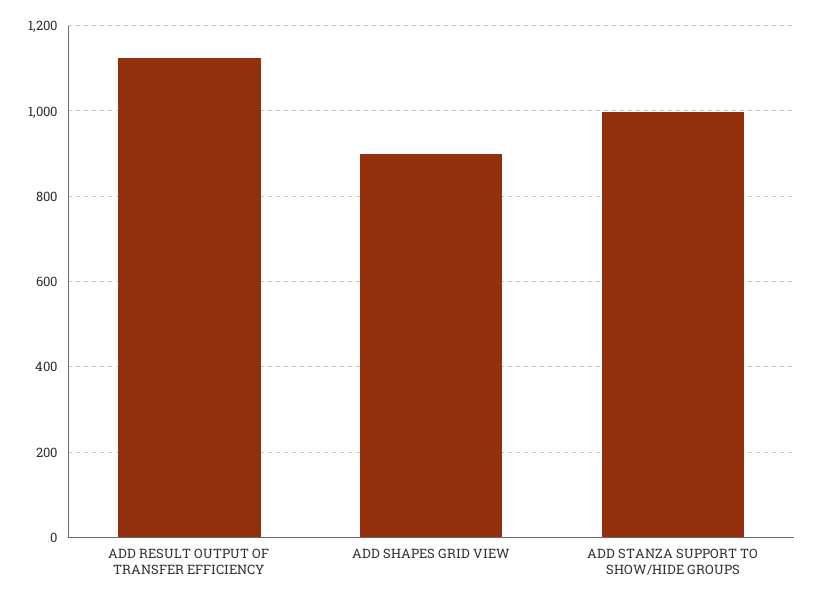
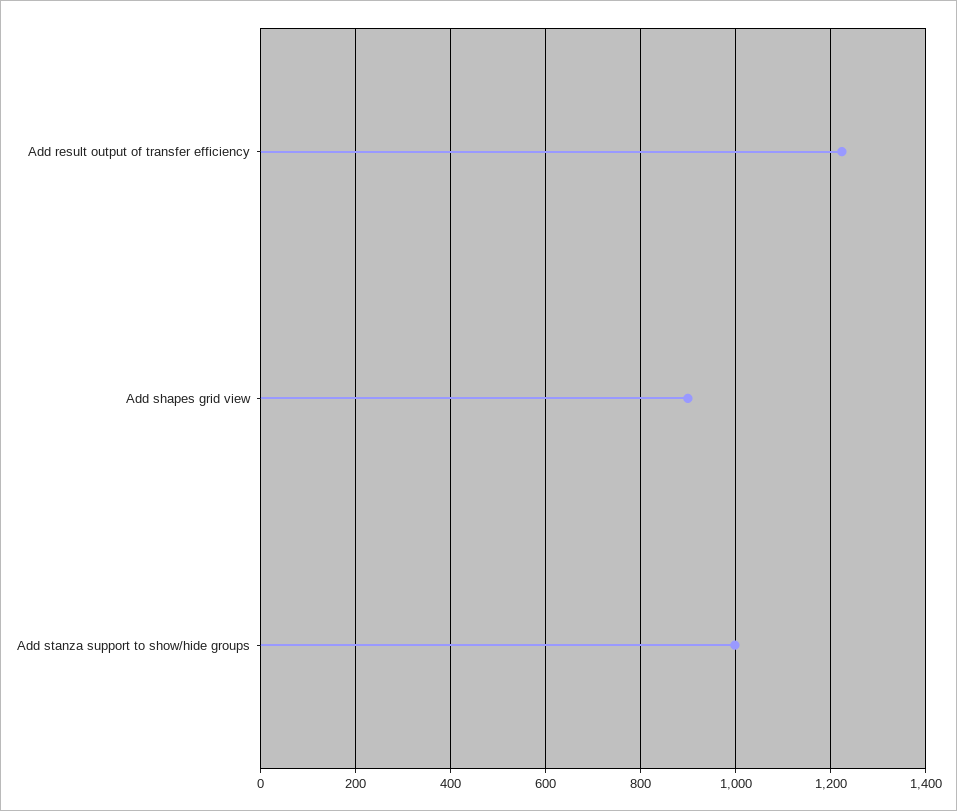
ADD RESULT OUTPUT OF TRANSFER EFFICIENCY: 1120 -> 1220

